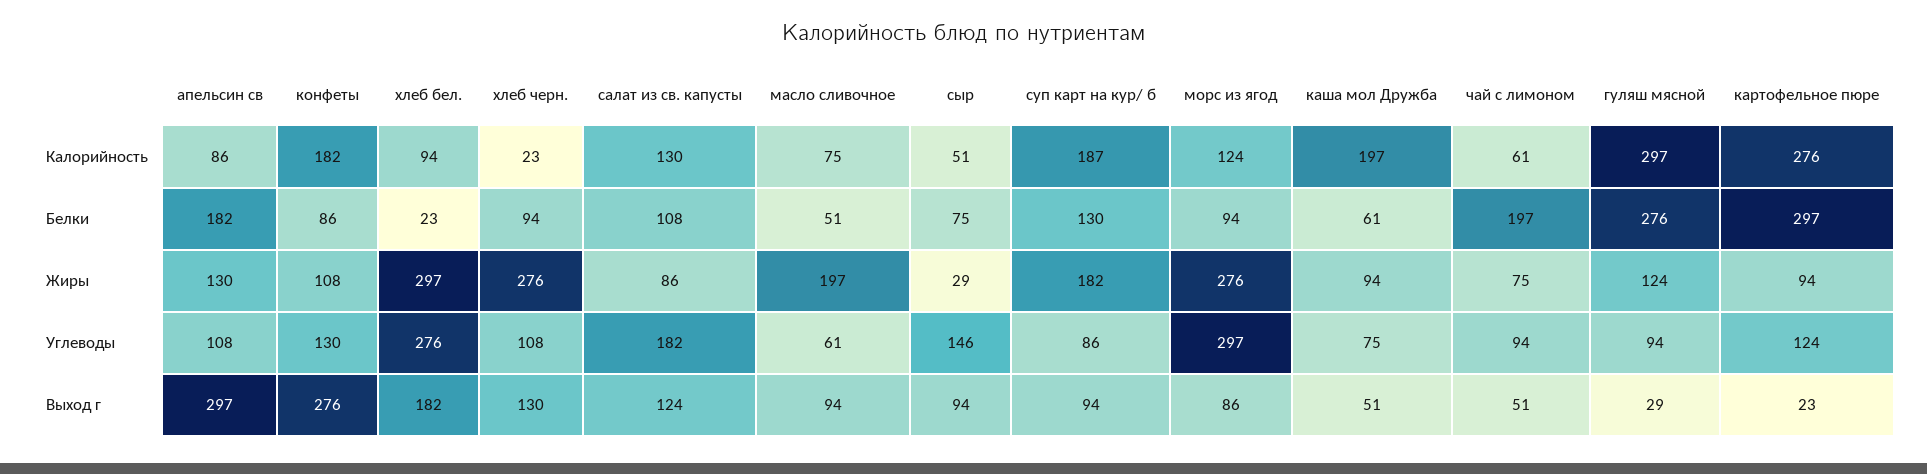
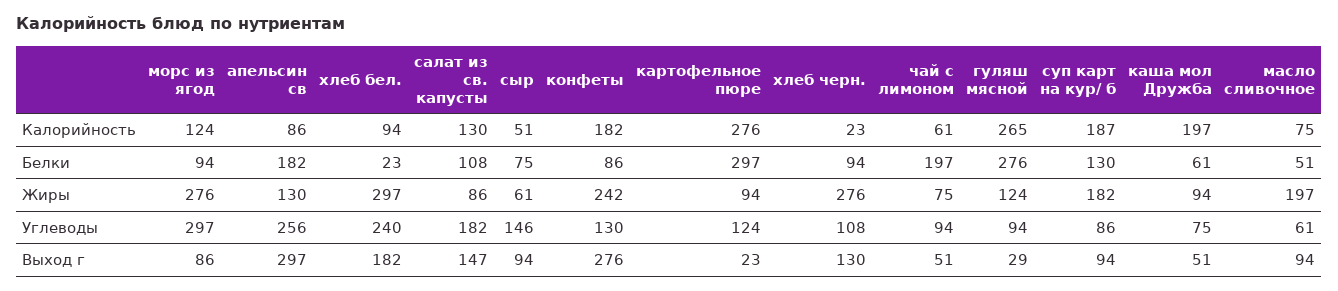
гуляш мясной, Калорийность: 297 -> 265
конфеты, Жиры: 108 -> 242
сыр, Жиры: 29 -> 61
апельсин св, Углеводы: 108 -> 256
хлеб бел., Углеводы: 276 -> 240
салат из св. капусты, Выход г: 124 -> 147

